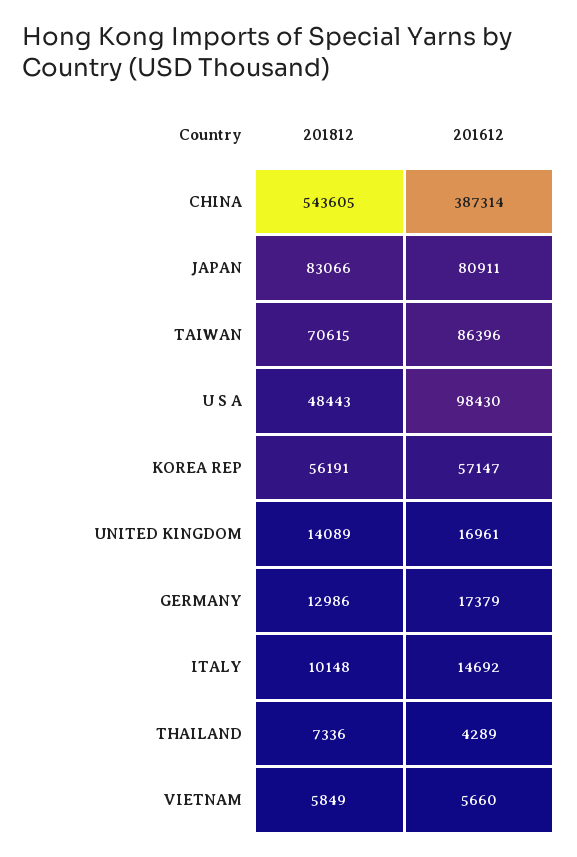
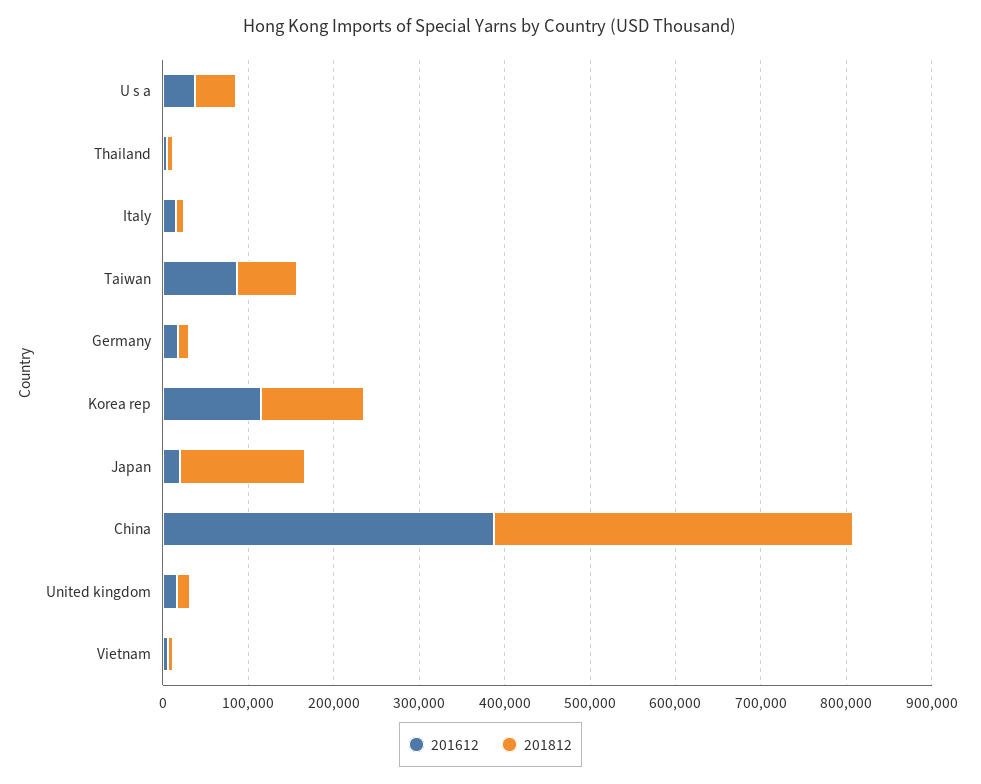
201812, CHINA: 543605 -> 420000
201812, JAPAN: 83066 -> 140000
201612, JAPAN: 80911 -> 20000
201612, U S A: 98430 -> 40000
201812, KOREA REP: 56191 -> 120000
201612, KOREA REP: 57147 -> 120000

